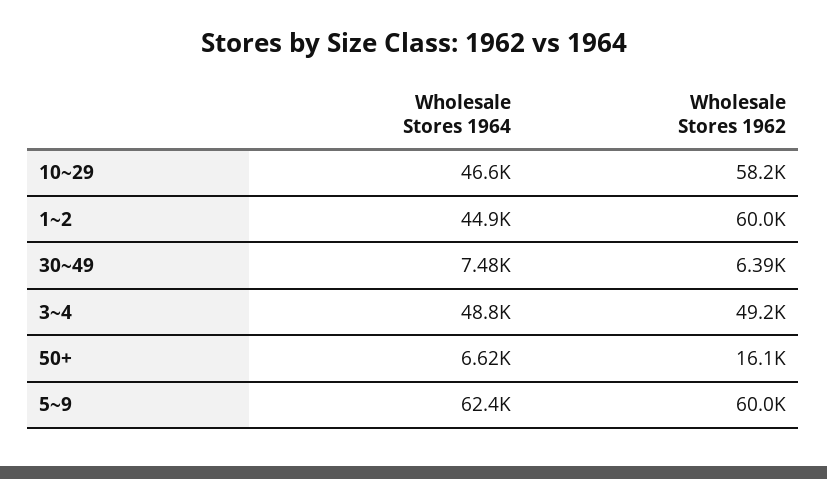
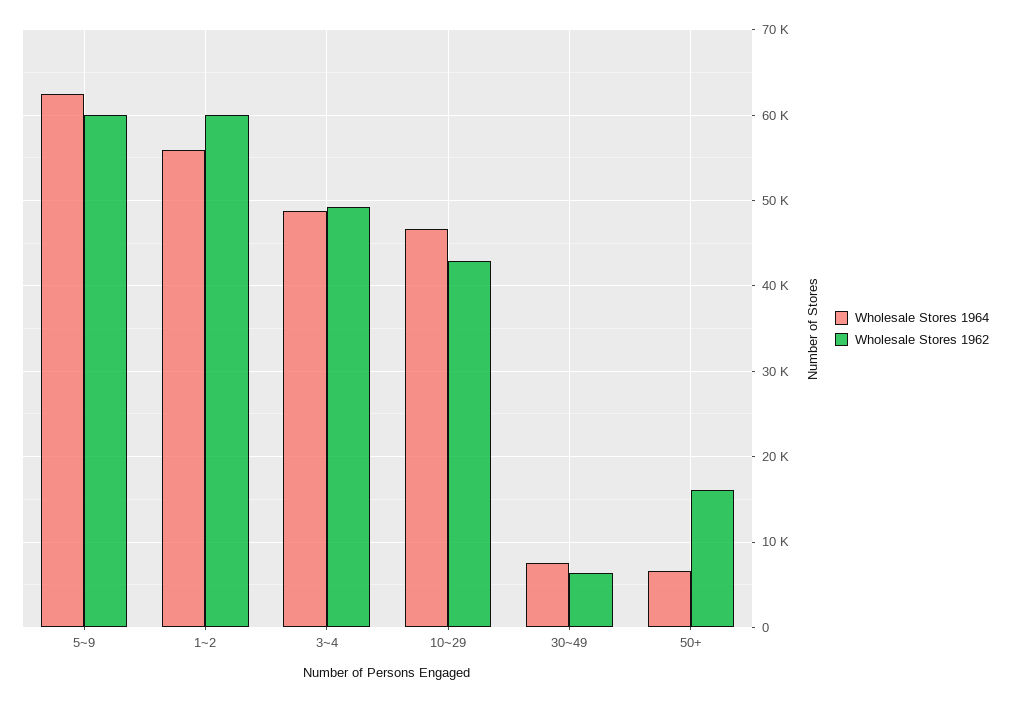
Wholesale Stores 1962, 10~29: 58200 -> 43000
Wholesale Stores 1964, 1~2: 44900 -> 56000

